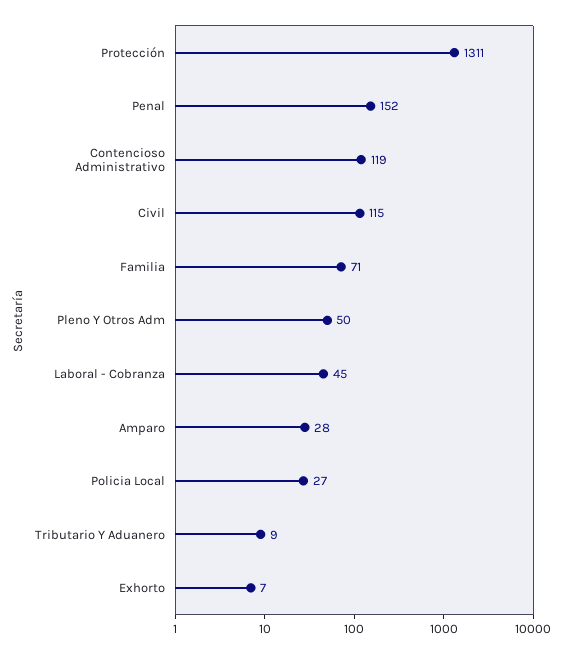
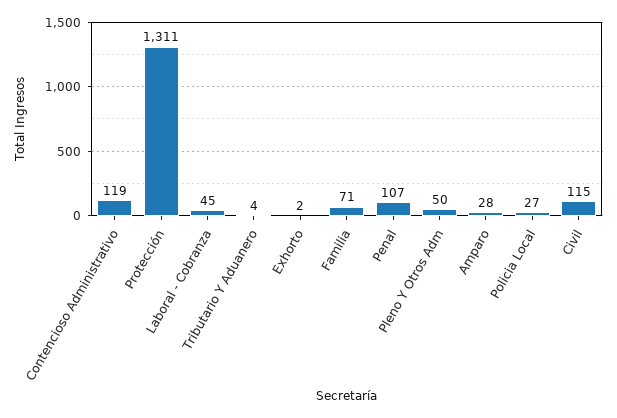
Penal: 152 -> 107
Tributario Y Aduanero: 9 -> 4
Exhorto: 7 -> 2

